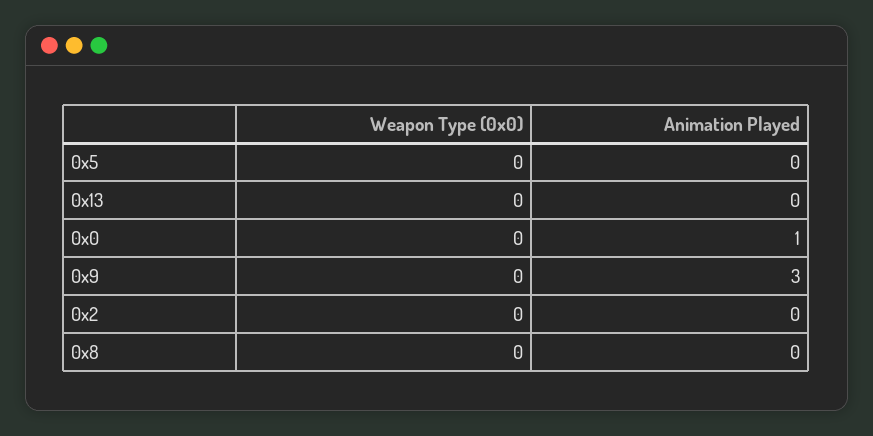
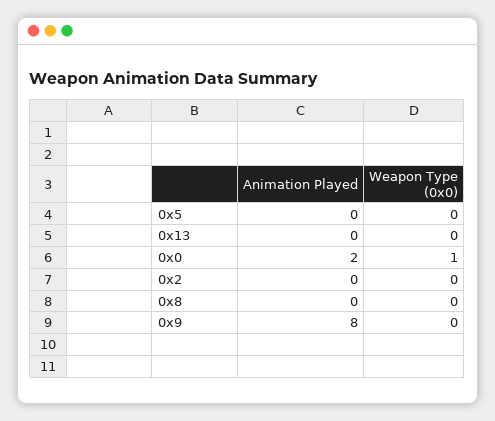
Weapon Type (0x0), 0x0: 0 -> 1
Animation Played, 0x0: 1 -> 2
Animation Played, 0x9: 3 -> 8

